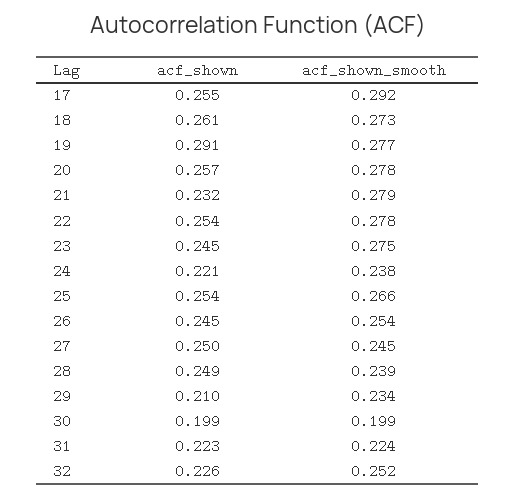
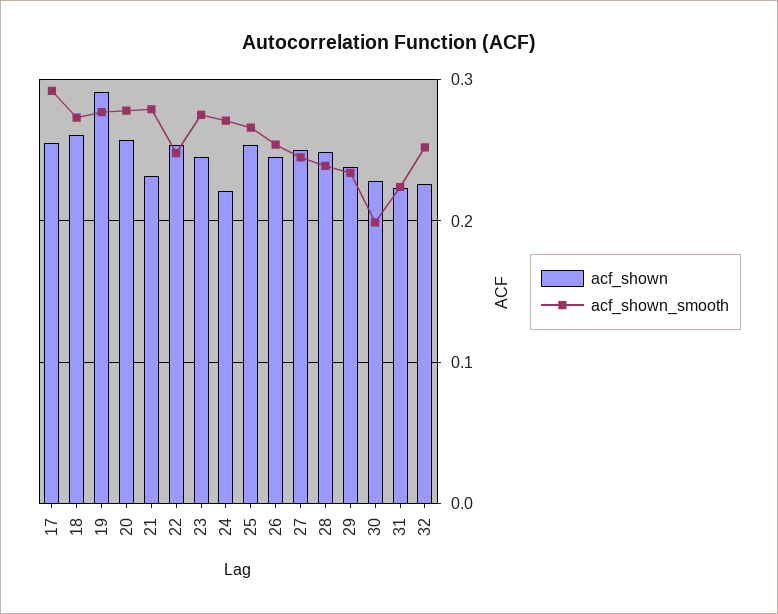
acf_shown_smooth, 22: 0.278 -> 0.25
acf_shown_smooth, 24: 0.238 -> 0.27
acf_shown, 29: 0.21 -> 0.24
acf_shown, 30: 0.199 -> 0.23

